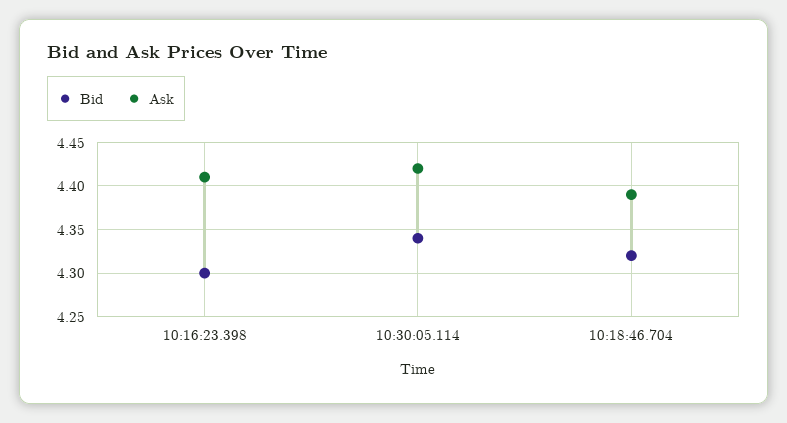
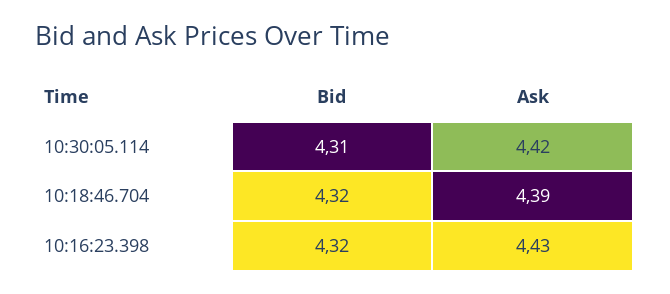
Bid, 10:16:23.398: 4.3 -> 4.32
Ask, 10:16:23.398: 4.41 -> 4.43
Bid, 10:30:05.114: 4.34 -> 4.31

